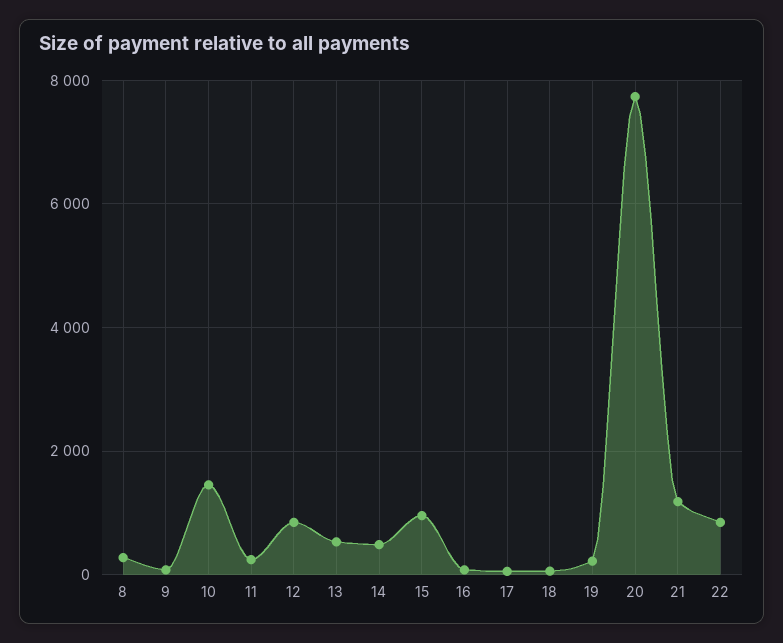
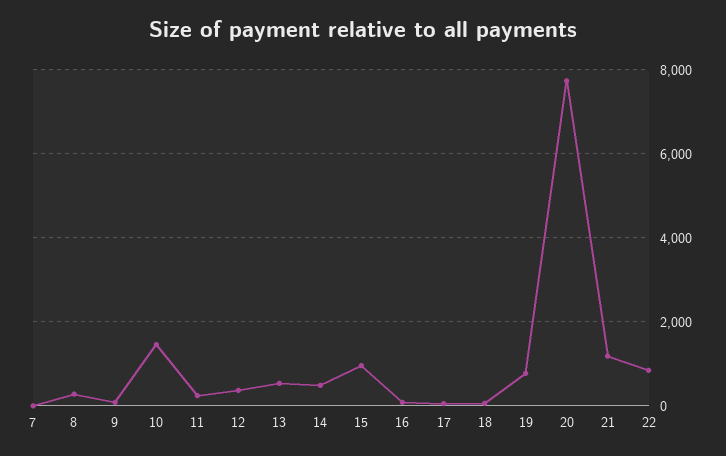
12: 800 -> 400
19: 200 -> 800
7: none -> 0

